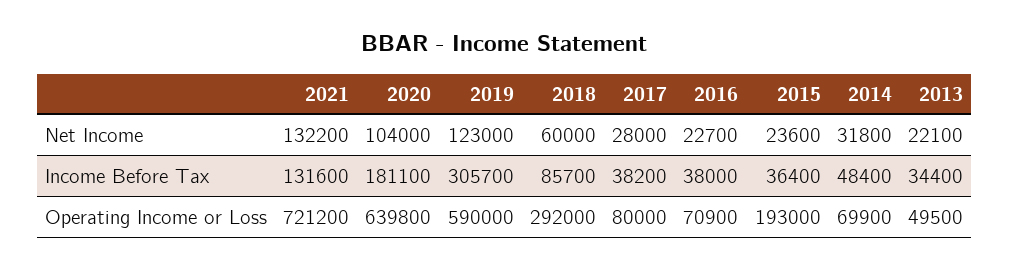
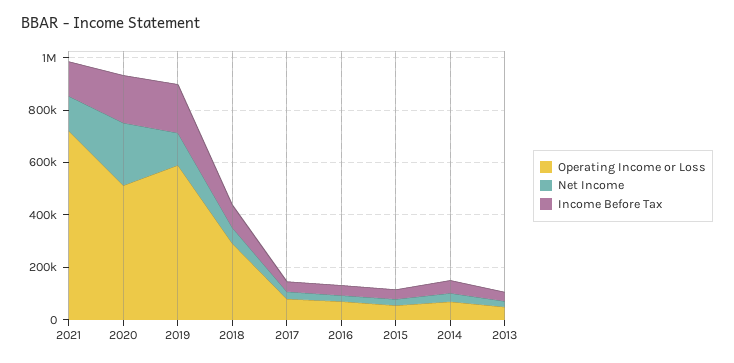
Net Income, 2020: 104000 -> 250000
Income Before Tax, 2019: 305700 -> 200000
Operating Income or Loss, 2020: 639800 -> 500000
Operating Income or Loss, 2015: 193000 -> 50000

